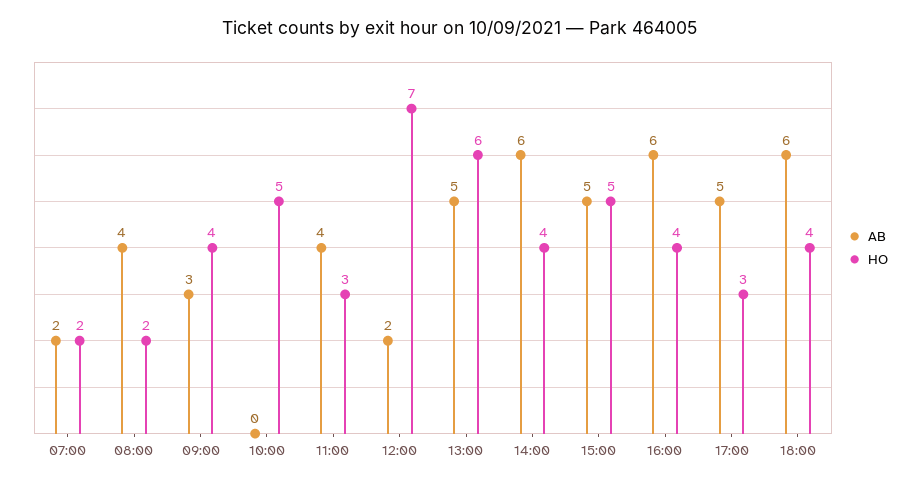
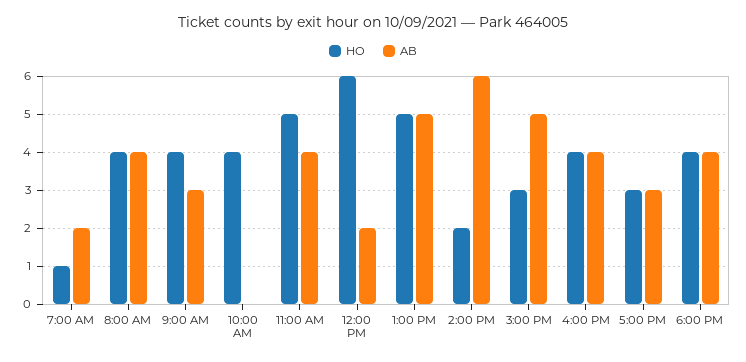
HO, 07:00: 2 -> 1
HO, 08:00: 2 -> 4
HO, 10:00: 5 -> 4
HO, 11:00: 3 -> 5
HO, 12:00: 7 -> 6
HO, 13:00: 6 -> 5
HO, 14:00: 4 -> 2
HO, 15:00: 5 -> 3
AB, 16:00: 6 -> 4
AB, 17:00: 5 -> 3
AB, 18:00: 6 -> 4

